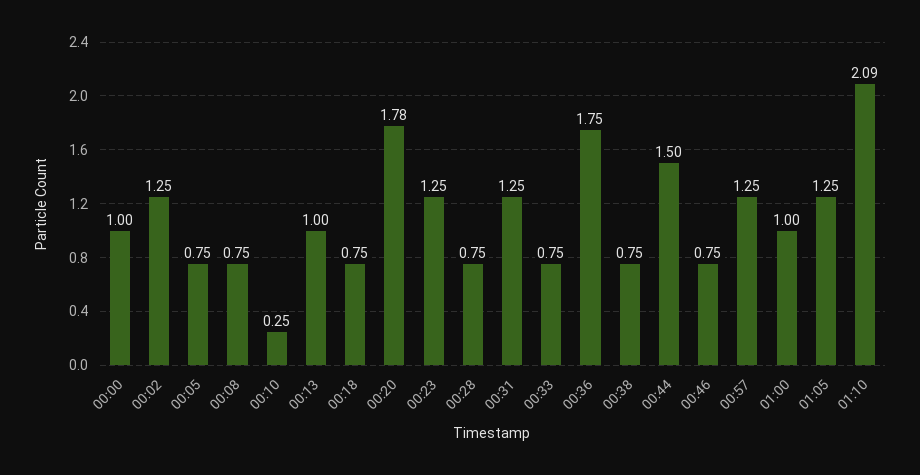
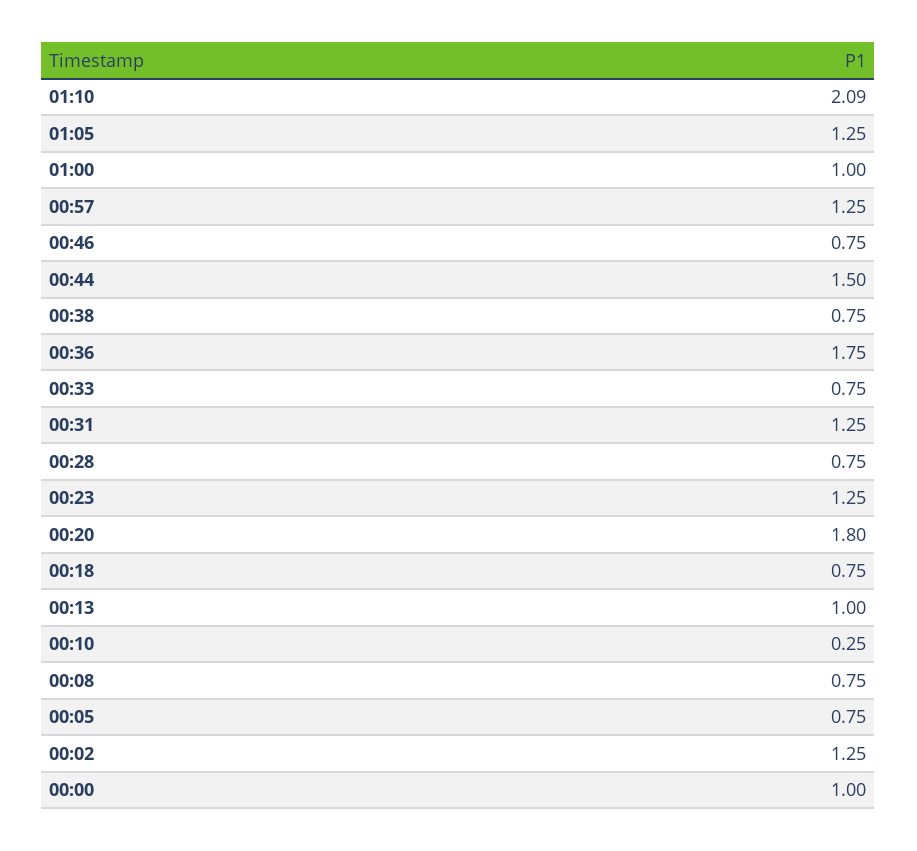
00:20: 1.78 -> 1.8

